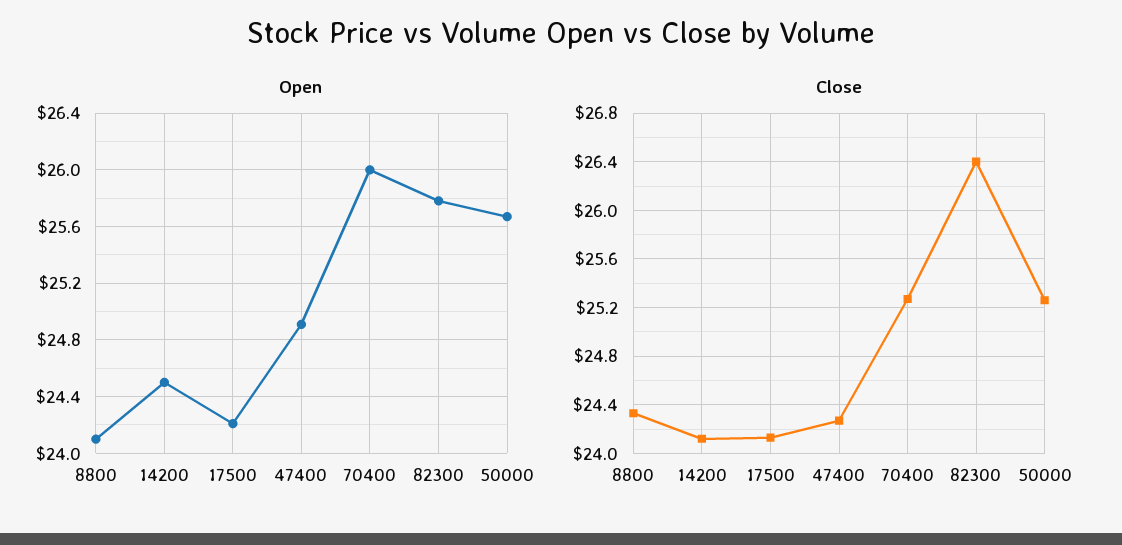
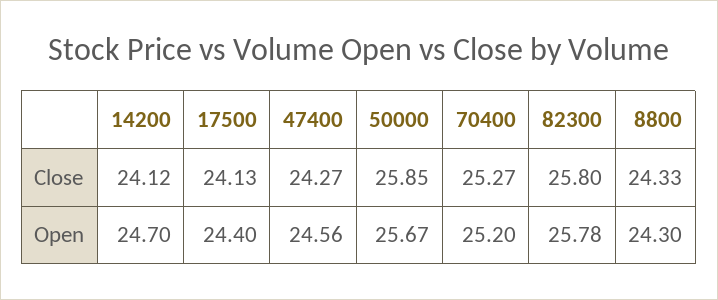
Open, 8800: 24.1 -> 24.3
Open, 14200: 24.5 -> 24.7
Open, 17500: 24.2 -> 24.4
Open, 47400: 24.9 -> 24.56
Open, 70400: 26 -> 25.2
Close, 82300: 26.4 -> 25.8
Close, 50000: 25.25 -> 25.85

